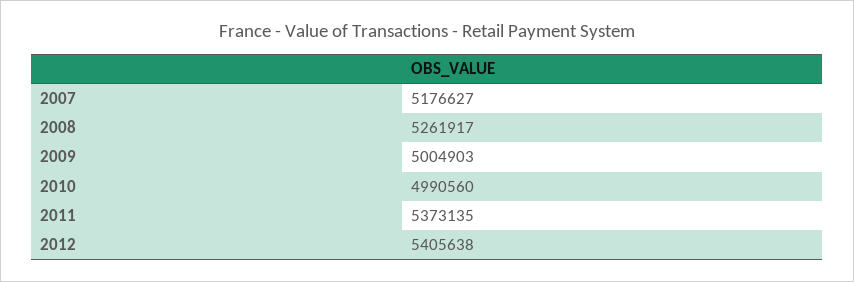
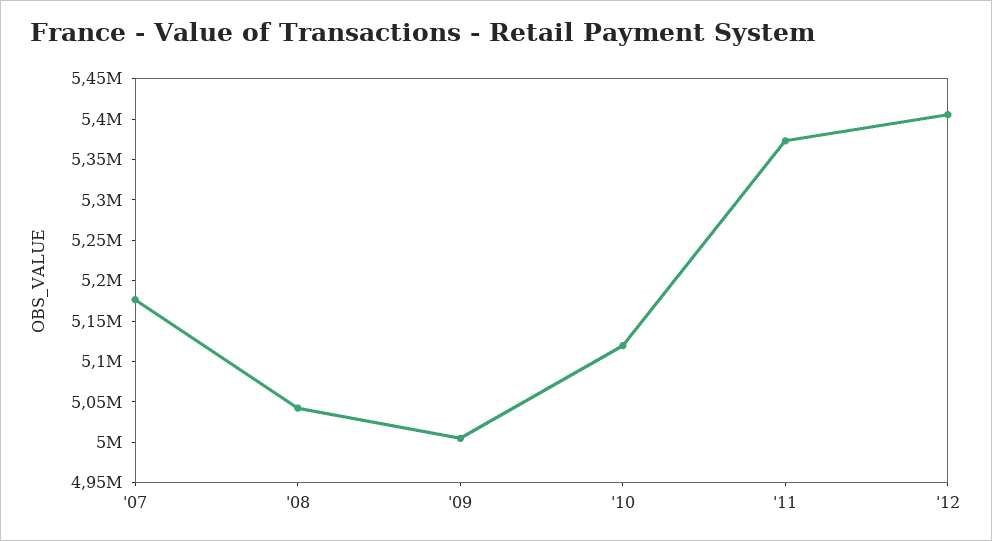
2008: 5261917 -> 5040000
2010: 4990560 -> 5120000

